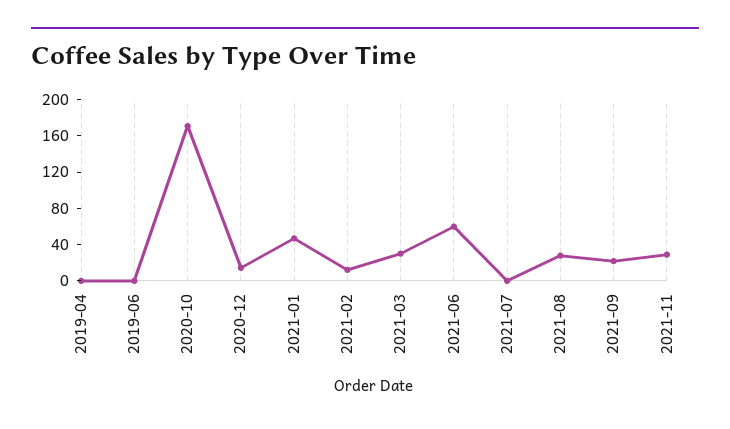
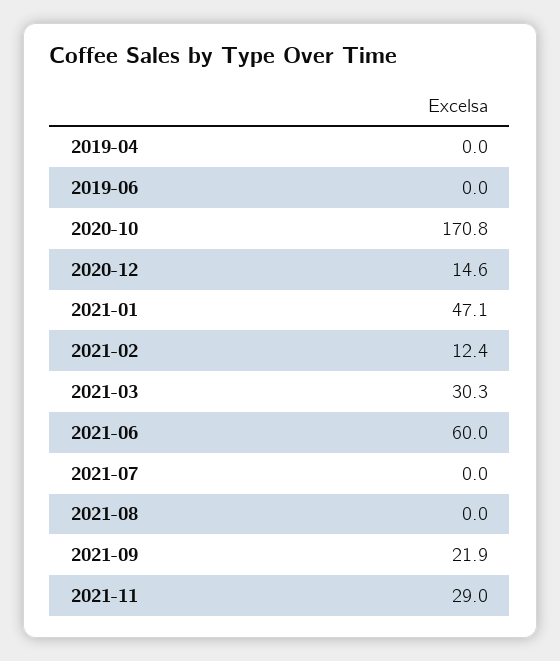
2021-08: 30 -> 0

